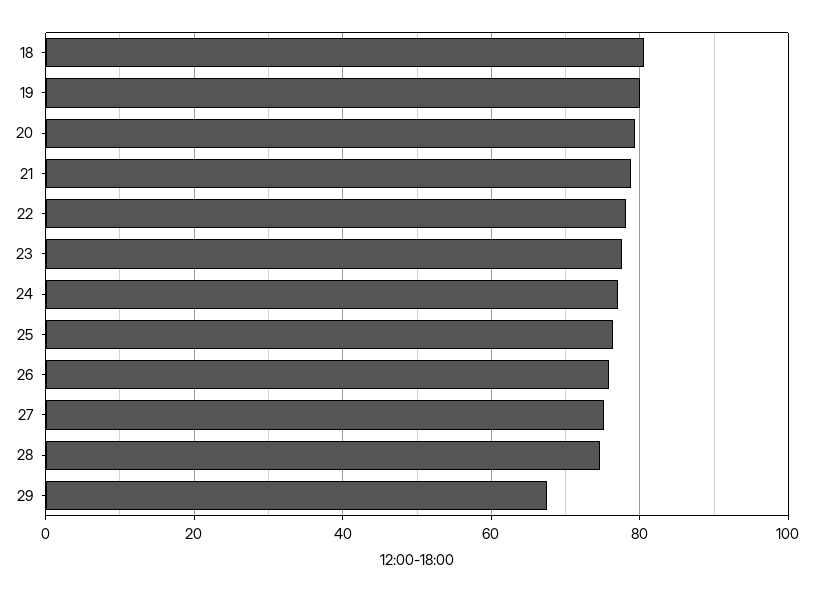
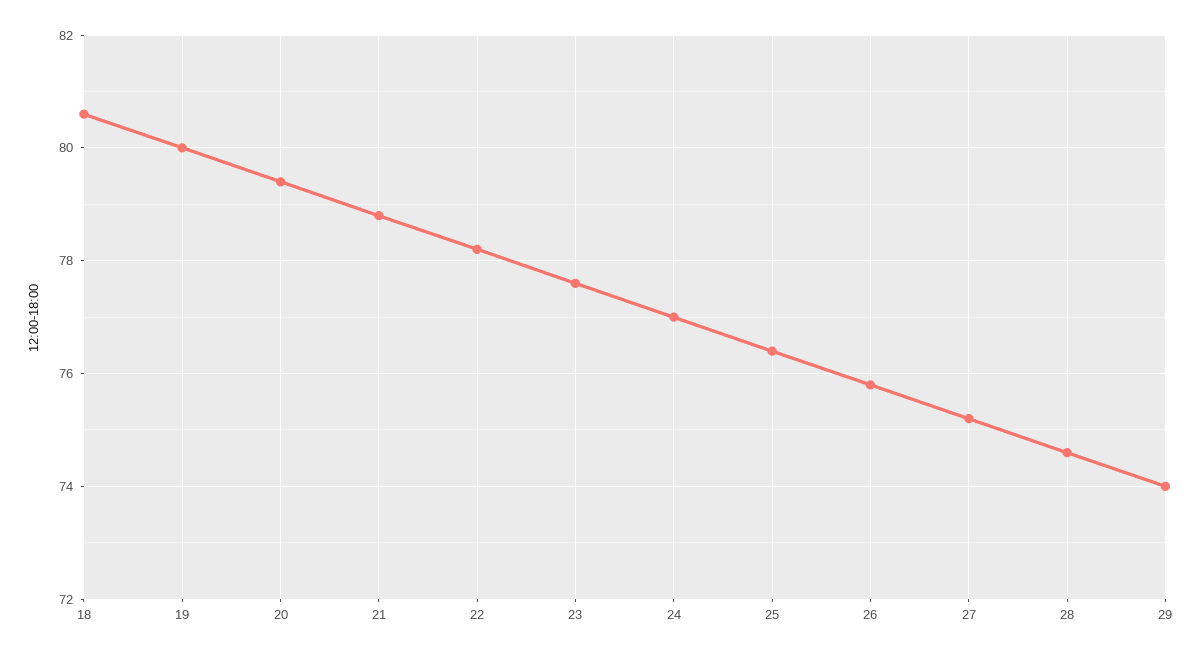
29: 68 -> 74

